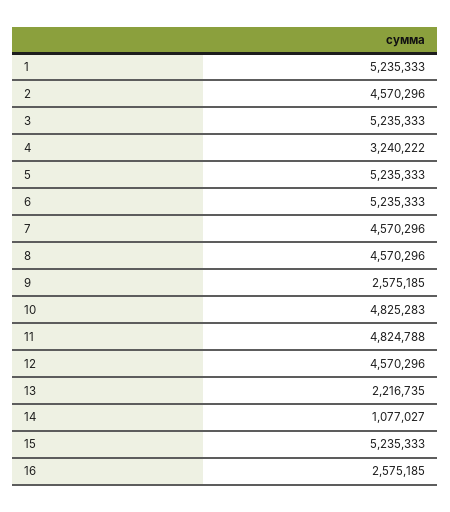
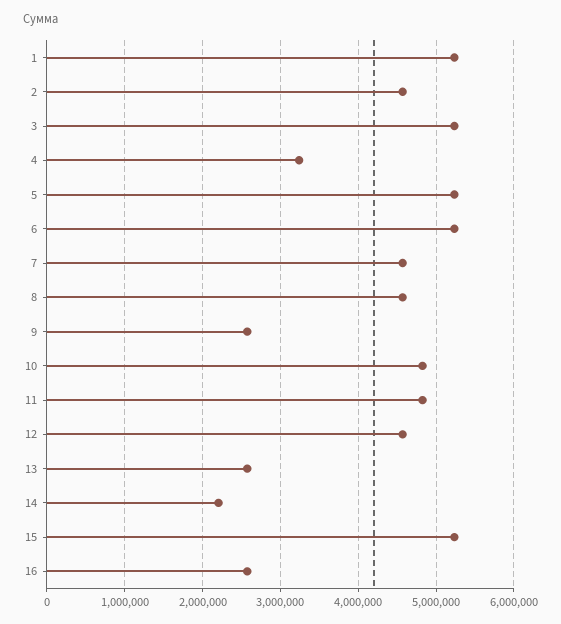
13: 2216735 -> 2600000
14: 1077027 -> 2200000

